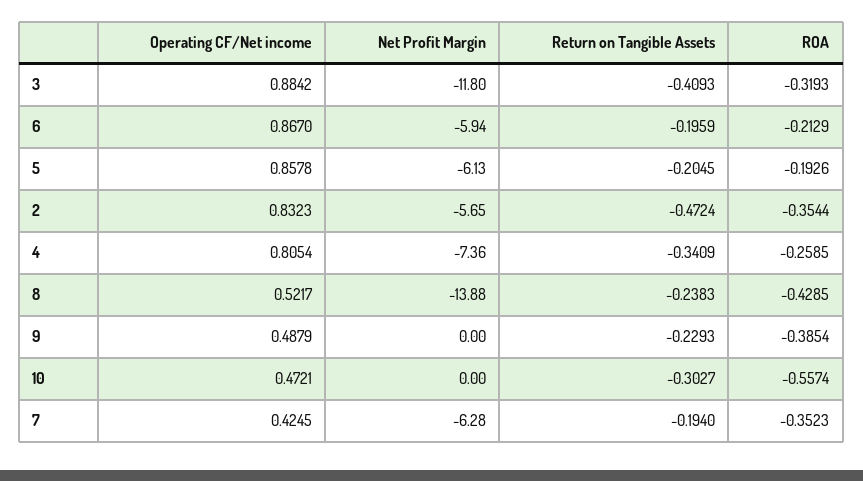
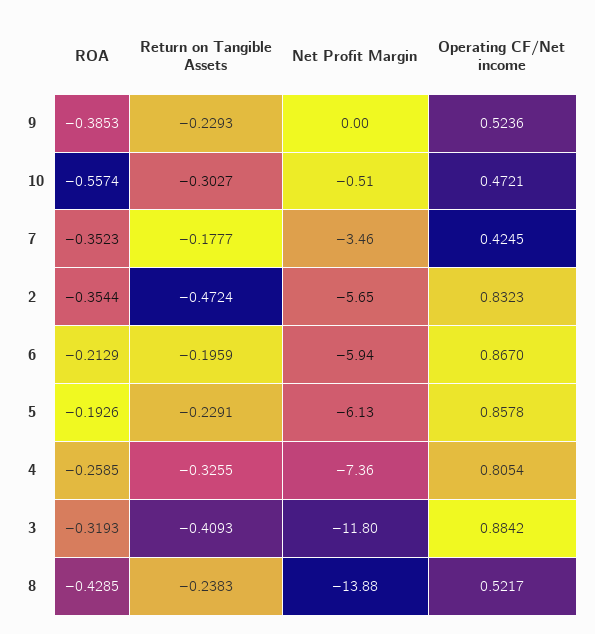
Return on Tangible Assets, 5: -0.2045 -> -0.2291
Return on Tangible Assets, 4: -0.3409 -> -0.3255
Operating CF/Net income, 9: 0.4879 -> 0.5236
ROA, 9: -0.3854 -> -0.3853
Net Profit Margin, 10: 0 -> -0.51
Net Profit Margin, 7: -6.28 -> -3.46
Return on Tangible Assets, 7: -0.194 -> -0.1777

